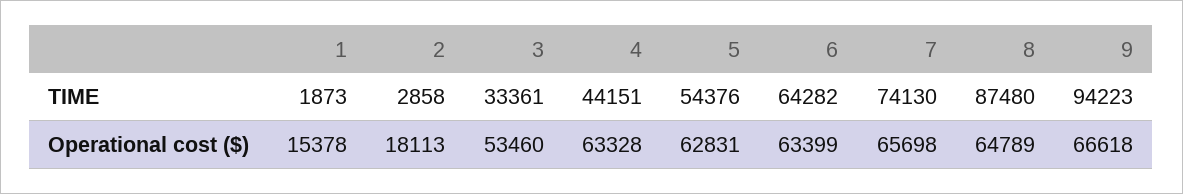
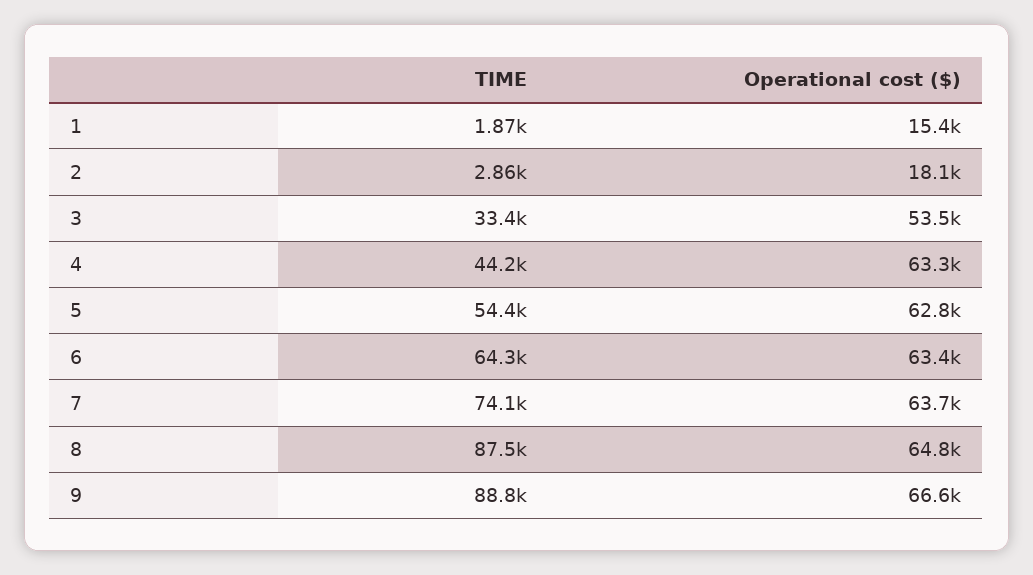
9, TIME: 94223 -> 88800
7, Operational cost ($): 65698 -> 63700

